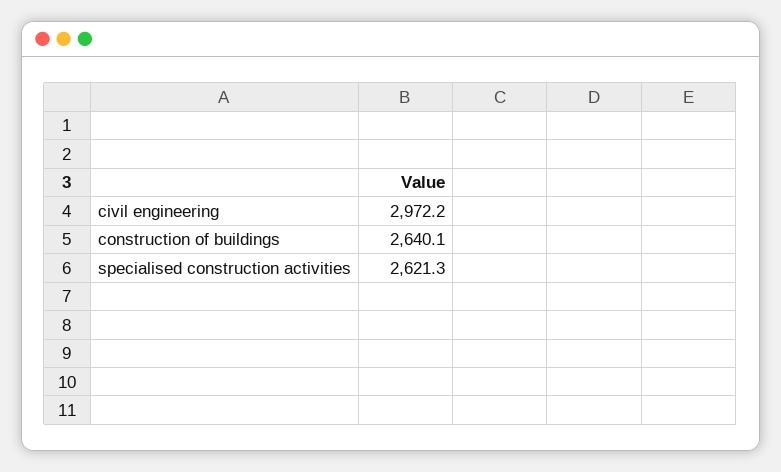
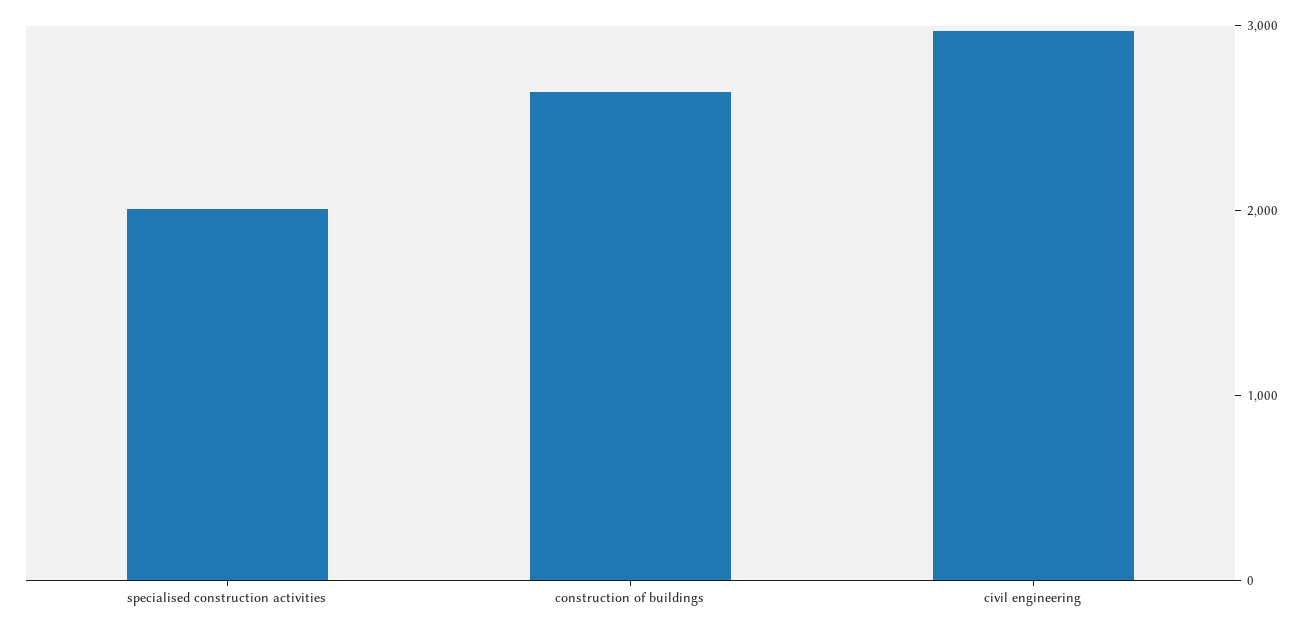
specialised construction activities: 2621.3 -> 2000

